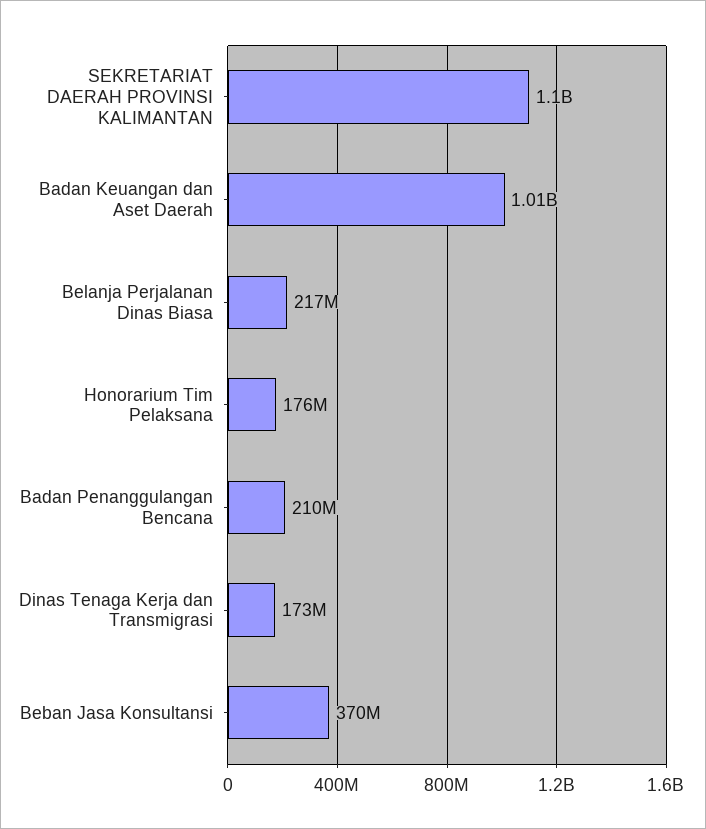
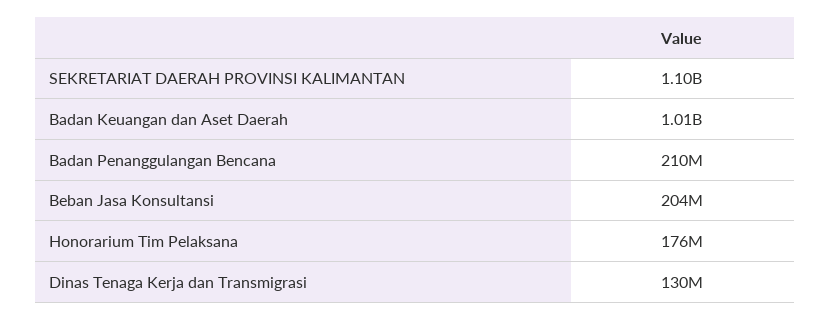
Belanja Perjalanan Dinas Biasa: 217000000 -> none
Dinas Tenaga Kerja dan Transmigrasi: 173000000 -> 130000000
Beban Jasa Konsultansi: 370000000 -> 204000000

